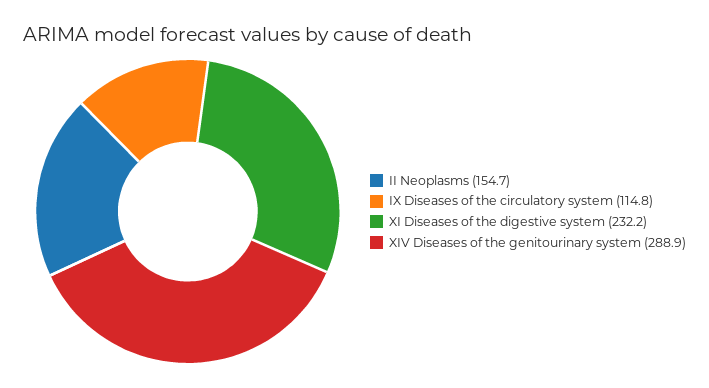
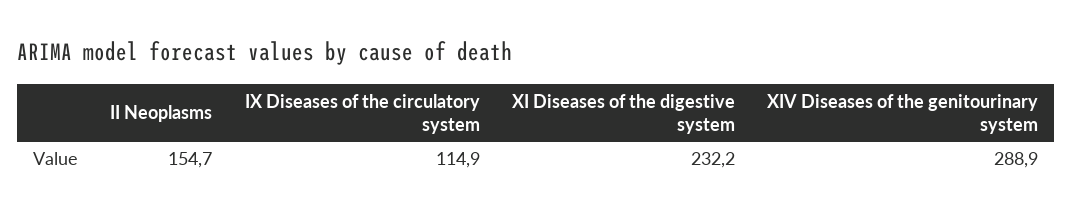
IX Diseases of the circulatory system: 114.8 -> 114.9

